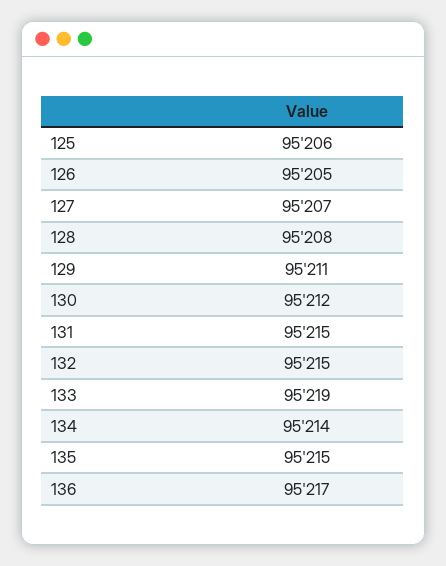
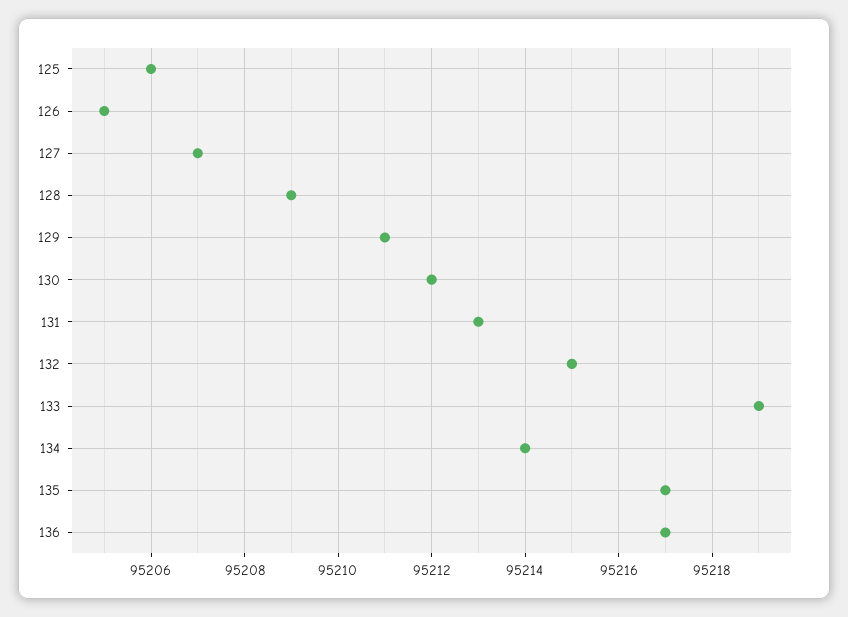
128: 95208 -> 95209
131: 95215 -> 95213
135: 95215 -> 95217

